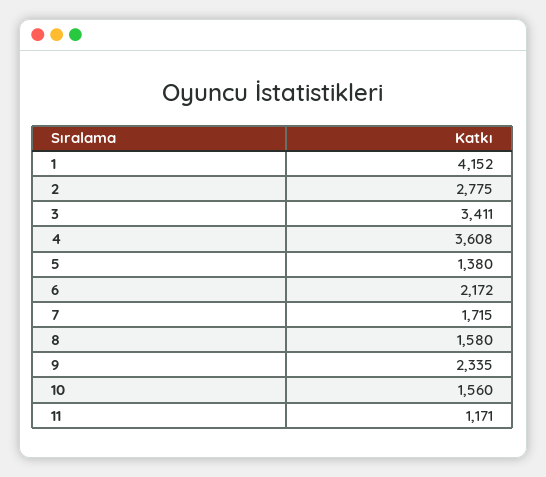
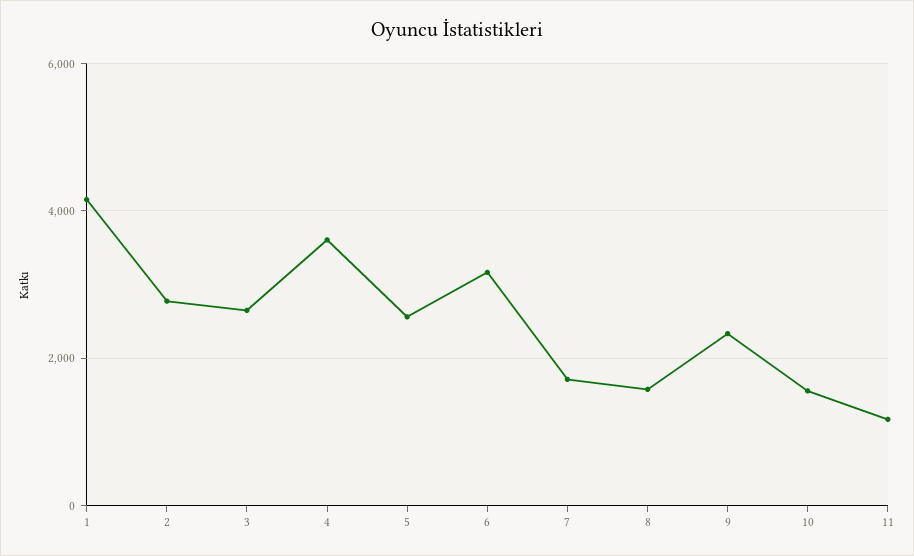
3: 3411 -> 2600
5: 1380 -> 2600
6: 2172 -> 3200

